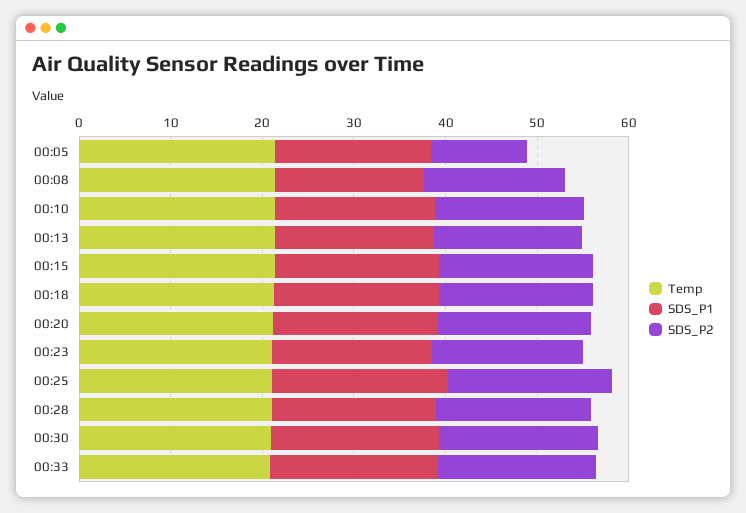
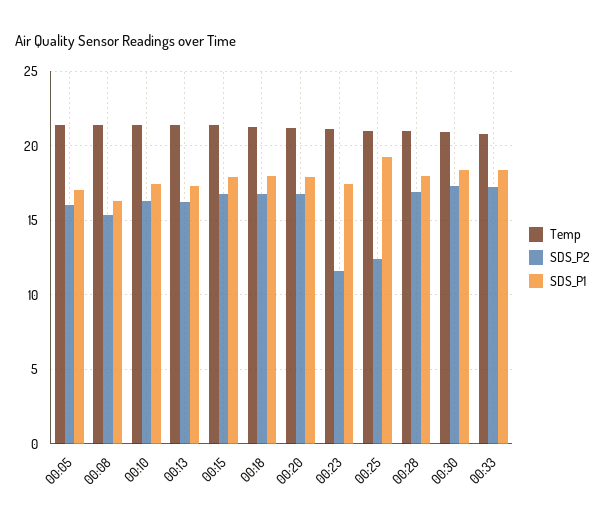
SDS_P2, 00:05: 10 -> 16
SDS_P2, 00:23: 16 -> 11.5
SDS_P2, 00:25: 18 -> 12.5

